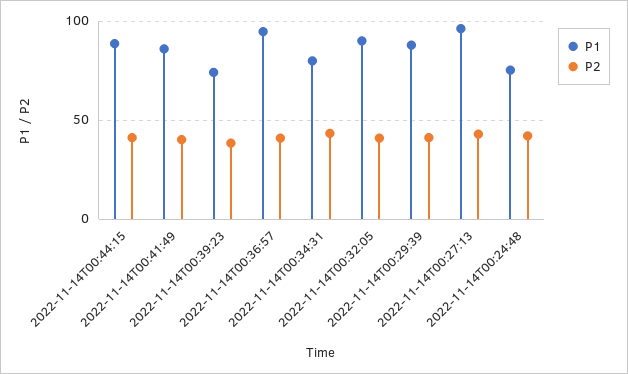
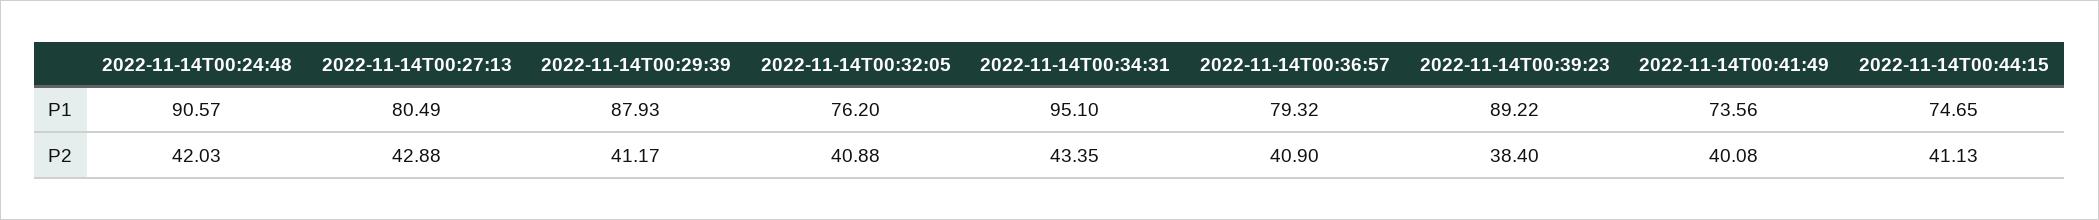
P1, 2022-11-14T00:44:15: 90 -> 74.65
P1, 2022-11-14T00:41:49: 85 -> 73.56
P1, 2022-11-14T00:39:23: 75 -> 89.22
P1, 2022-11-14T00:36:57: 95 -> 79.32
P1, 2022-11-14T00:34:31: 80 -> 95.1
P1, 2022-11-14T00:32:05: 90 -> 76.2
P1, 2022-11-14T00:27:13: 95 -> 80.49
P1, 2022-11-14T00:24:48: 75 -> 90.57

